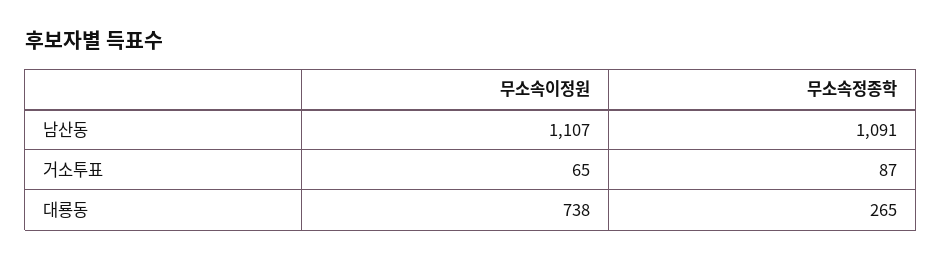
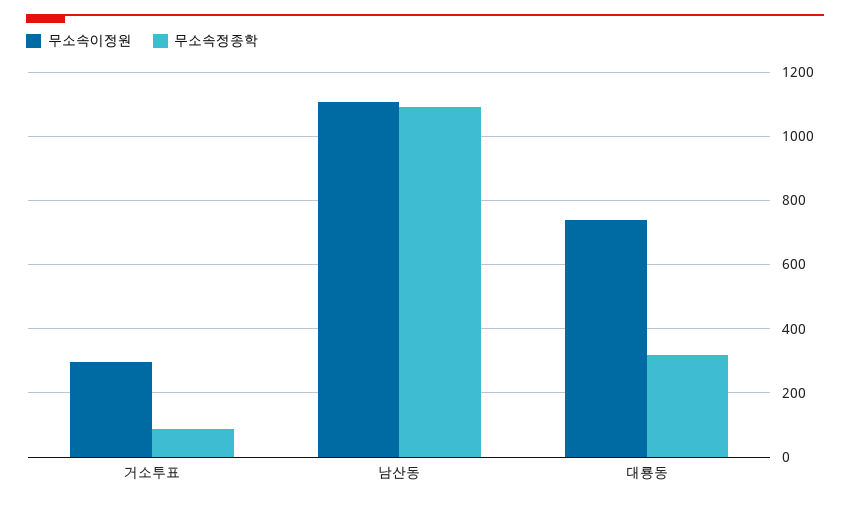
무소속이정원, 거소투표: 65 -> 300
무소속정종학, 대룡동: 265 -> 320

